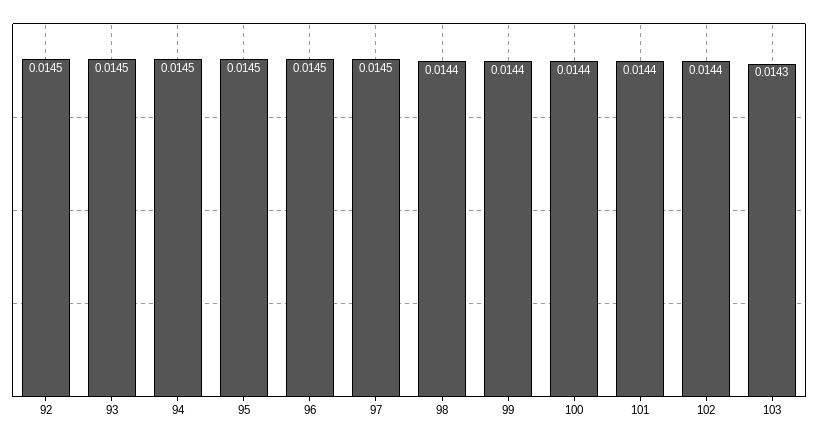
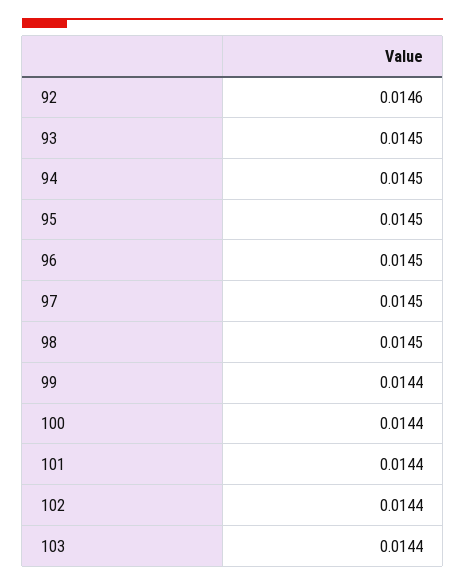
92: 0.0145 -> 0.0146
98: 0.0144 -> 0.0145
103: 0.0143 -> 0.0144

